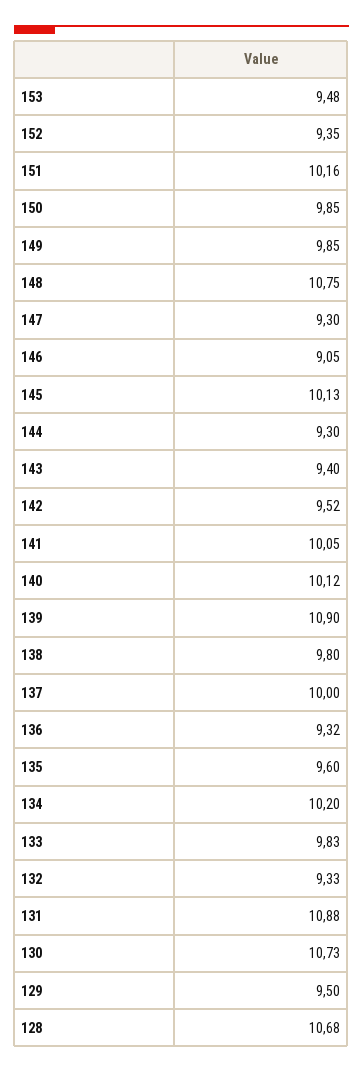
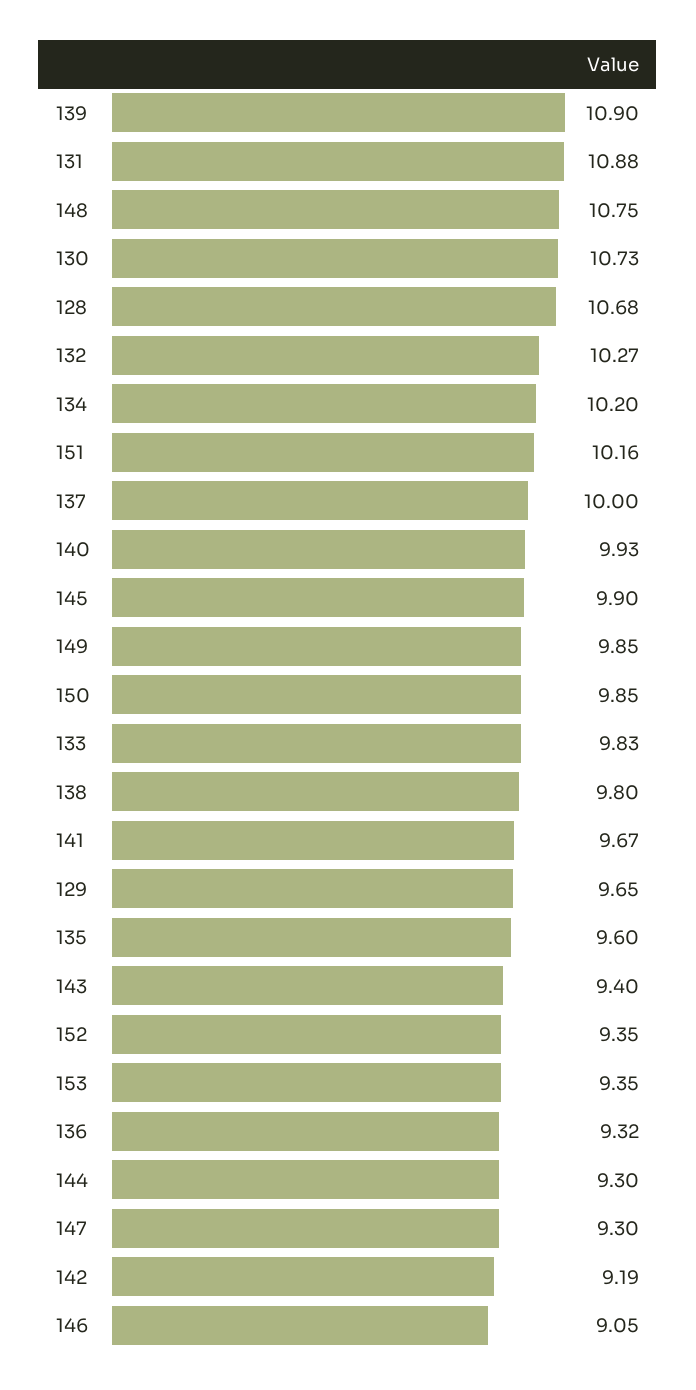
153: 9.48 -> 9.35
145: 10.13 -> 9.9
142: 9.52 -> 9.19
141: 10.05 -> 9.67
140: 10.12 -> 9.93
132: 9.33 -> 10.27
129: 9.5 -> 9.65

